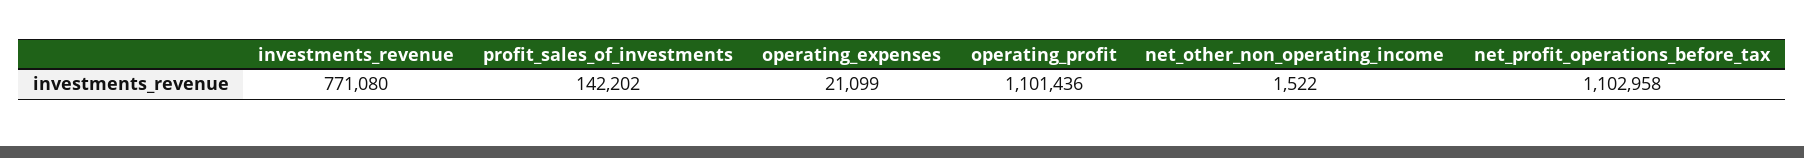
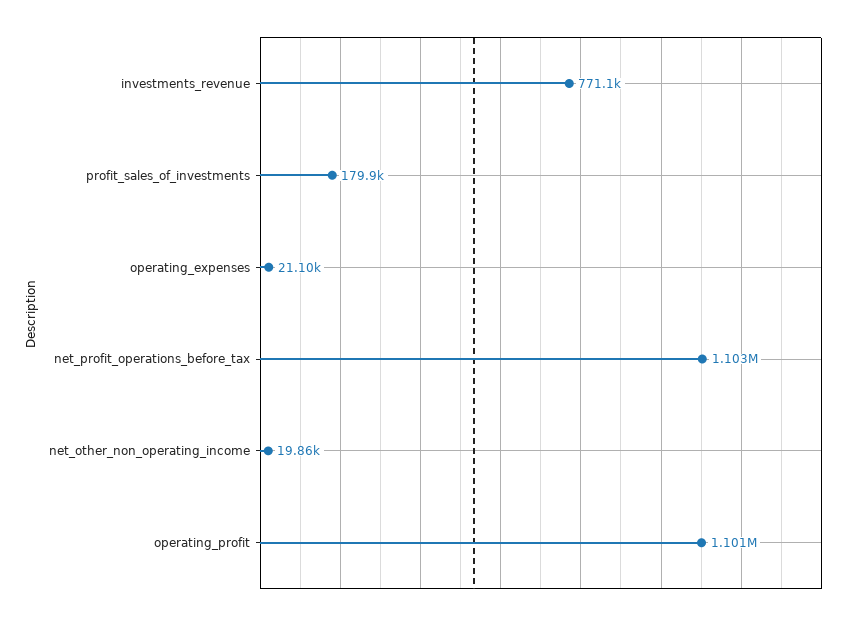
profit_sales_of_investments: 142202 -> 179900
net_other_non_operating_income: 1522 -> 19860

